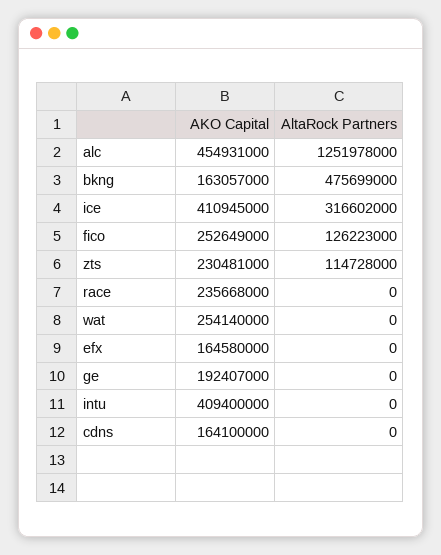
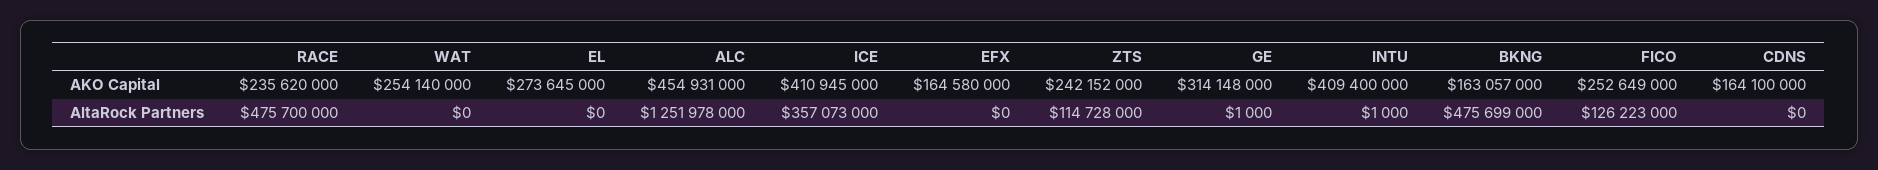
AltaRock Partners, ice: 316602000 -> 357073000
AKO Capital, zts: 230481000 -> 242152000
AKO Capital, race: 235668000 -> 235620000
AltaRock Partners, race: 0 -> 475700000
AKO Capital, ge: 192407000 -> 314148000
AltaRock Partners, ge: 0 -> 1000
AltaRock Partners, intu: 0 -> 1000
AKO Capital, EL: none -> 273645000
AltaRock Partners, EL: none -> 0

